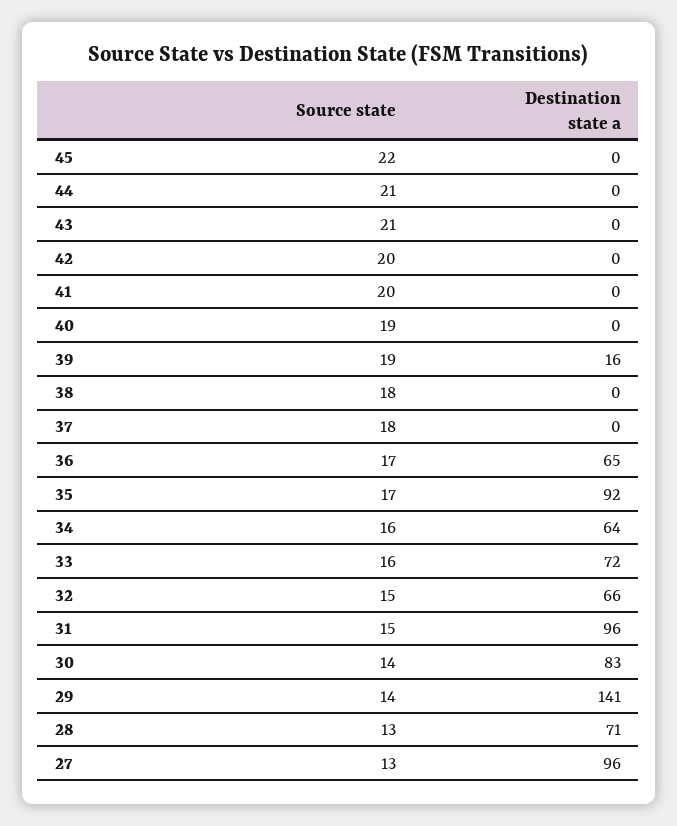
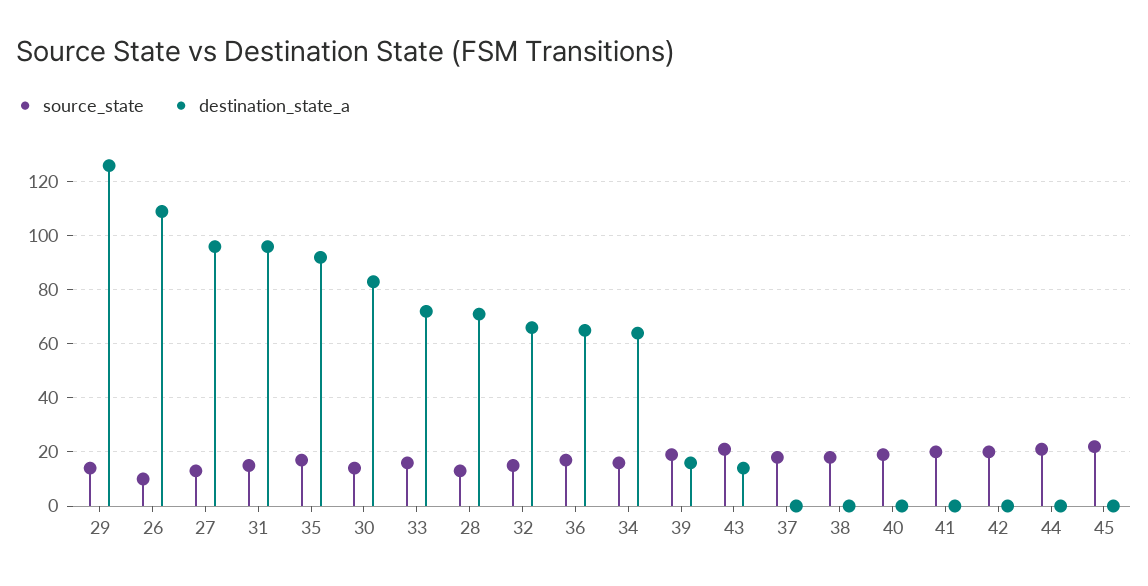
Destination state a, 43: 0 -> 15
Destination state a, 29: 141 -> 125
Source state, 26: none -> 10
Destination state a, 26: none -> 110

